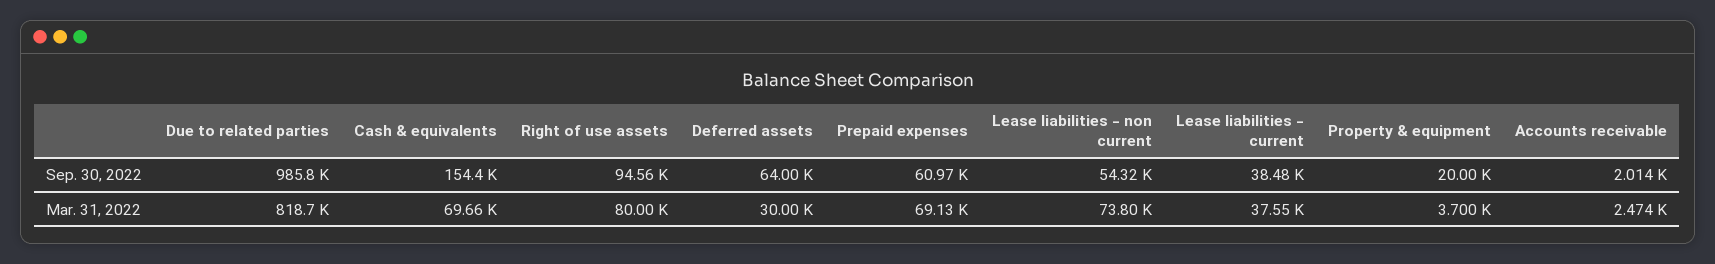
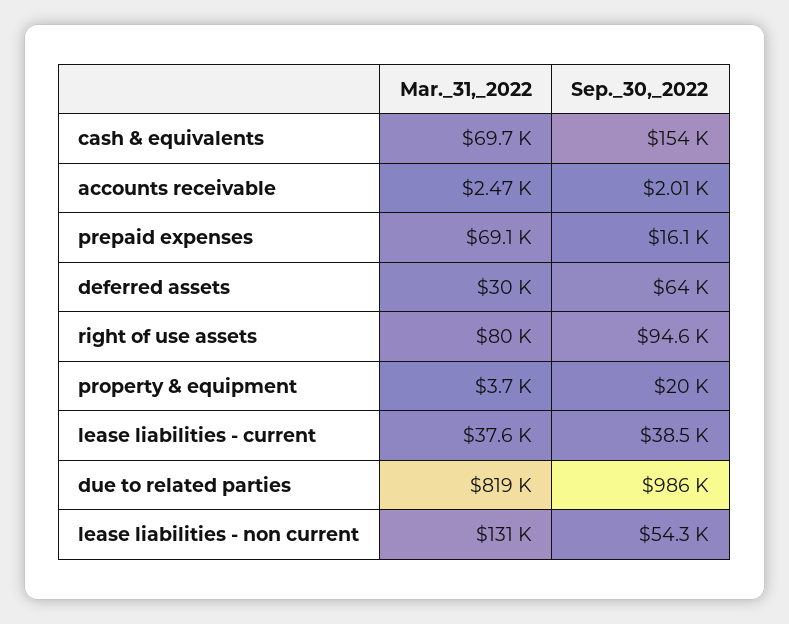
Prepaid expenses, Sep. 30, 2022: 60970 -> 16100
Lease liabilities - non current, Mar. 31, 2022: 73800 -> 131000

